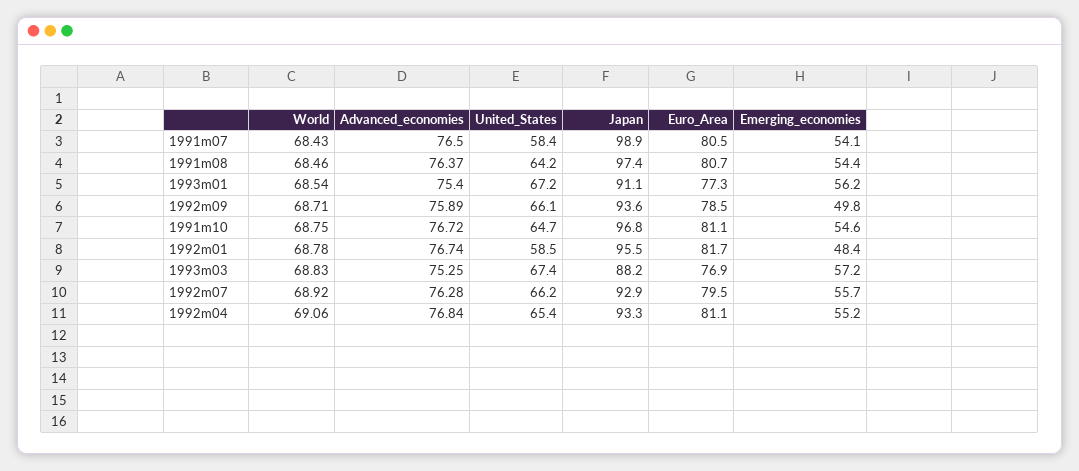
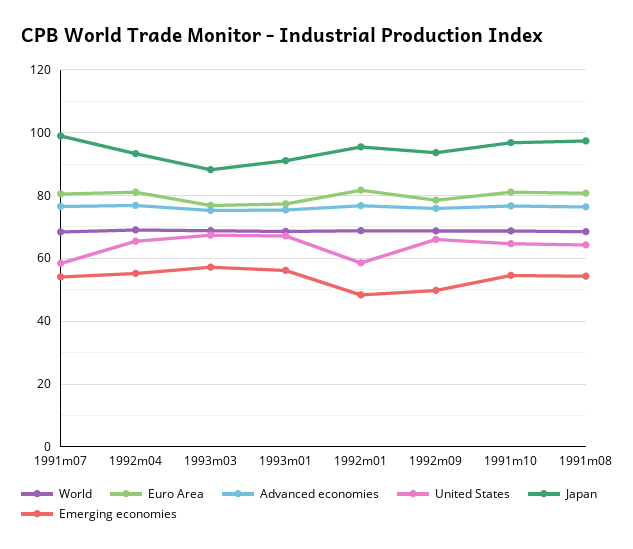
World, 1992m07: 68.92 -> none
Advanced_economies, 1992m07: 76.28 -> none
United_States, 1992m07: 66.2 -> none
Japan, 1992m07: 92.9 -> none
Euro_Area, 1992m07: 79.5 -> none
Emerging_economies, 1992m07: 55.7 -> none

